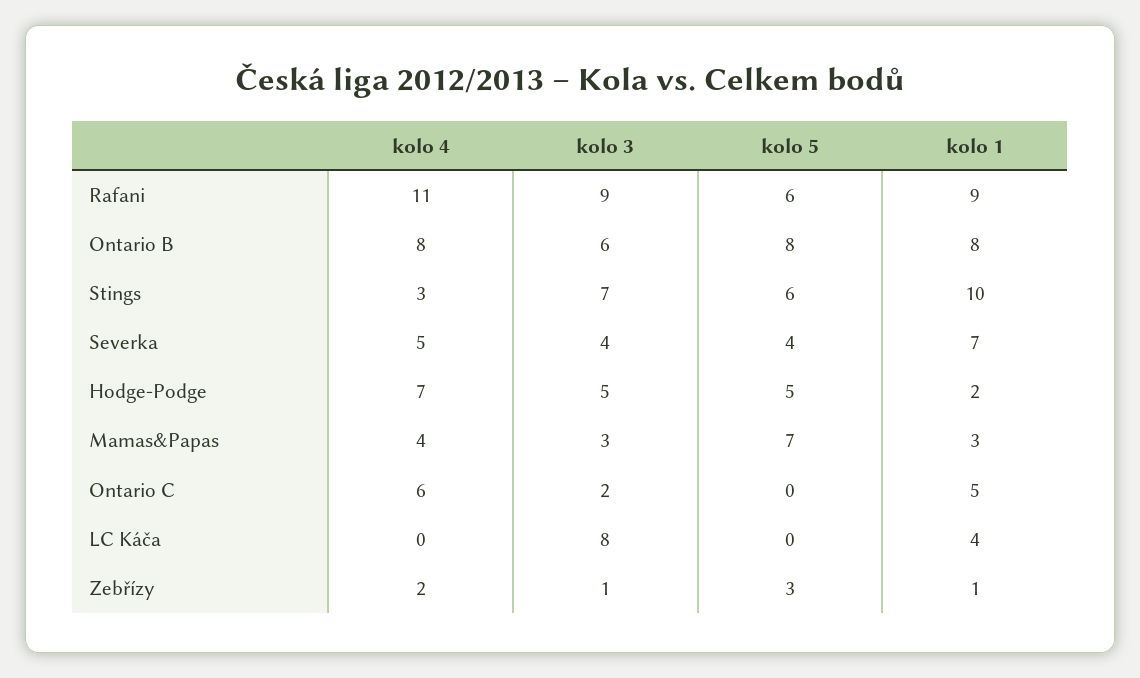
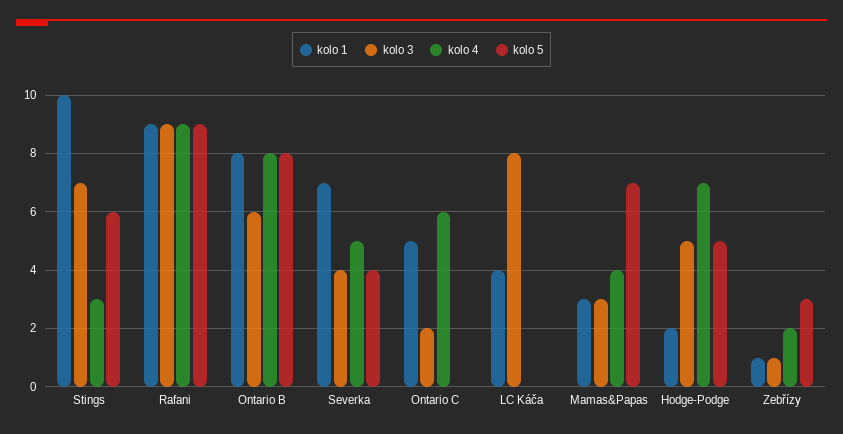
kolo 4, Rafani: 11 -> 9
kolo 5, Rafani: 6 -> 9

